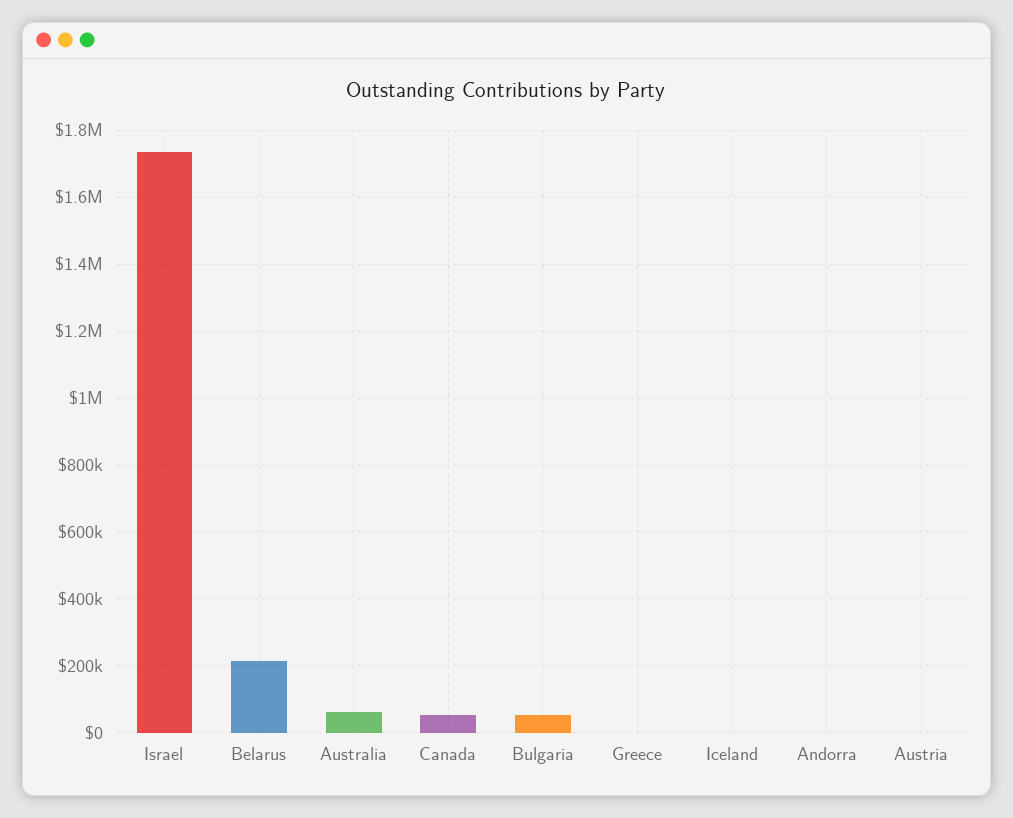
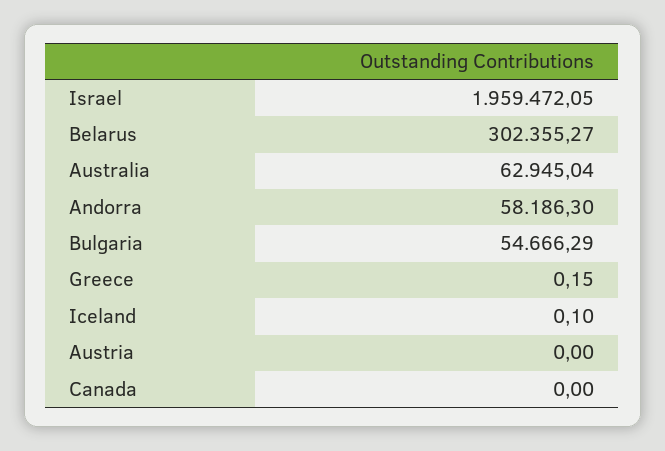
Israel: 1740000 -> 1959472.05
Belarus: 220000 -> 302355.27
Canada: 60000 -> 0
Andorra: 0 -> 58186.3

